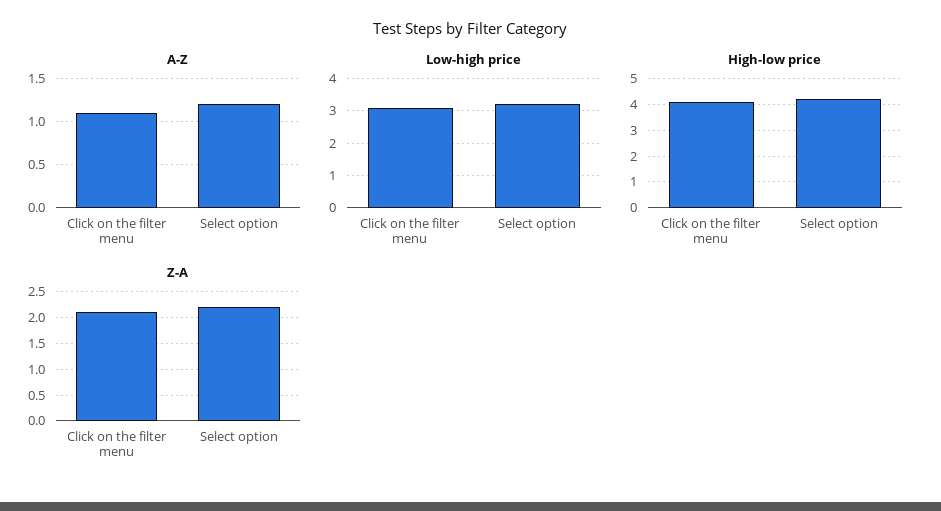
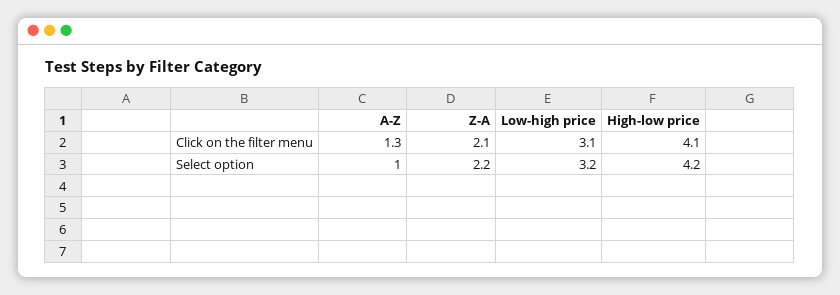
A-Z, Click on the filter menu: 1.1 -> 1.3
A-Z, Select option: 1.2 -> 1

